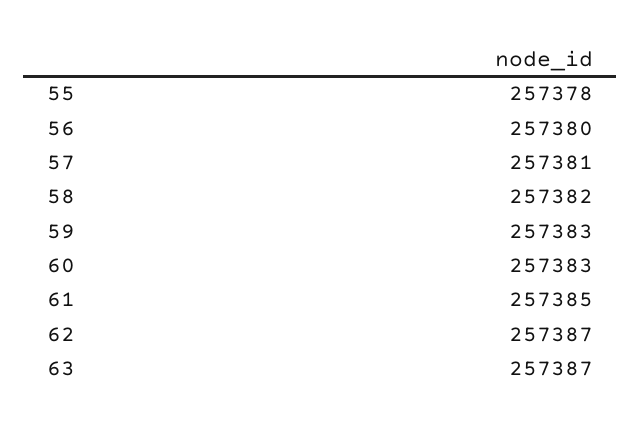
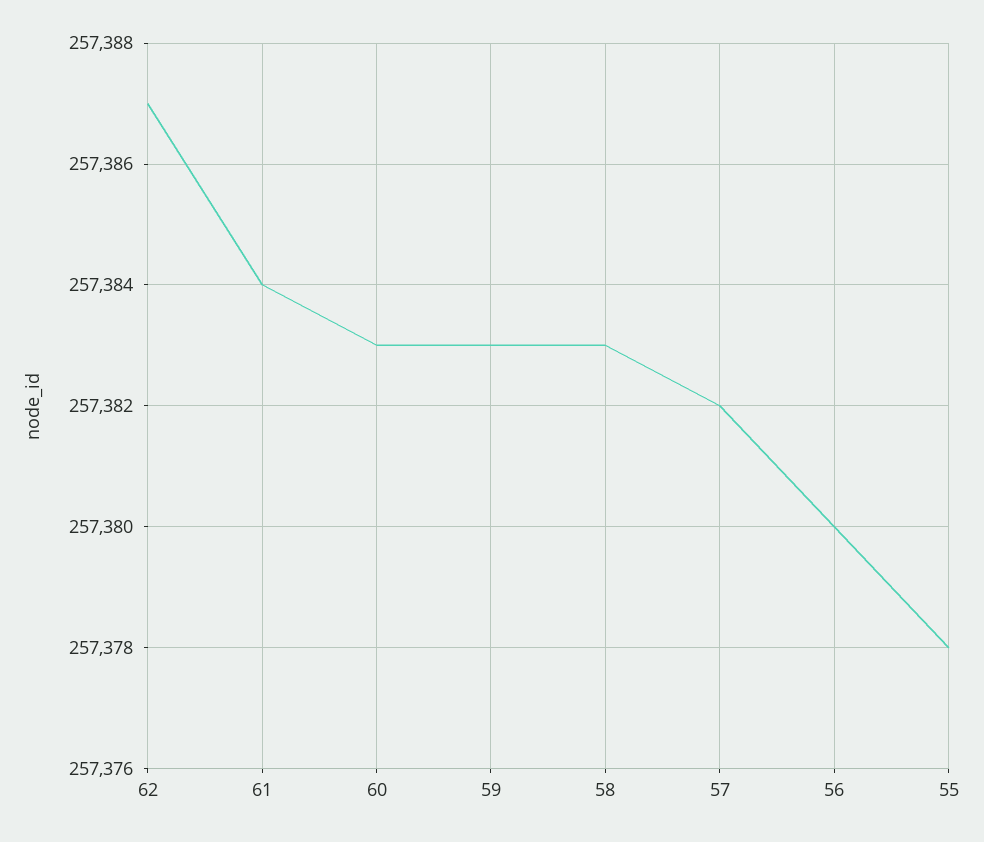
57: 257381 -> 257382
58: 257382 -> 257383
61: 257385 -> 257384
63: 257387 -> none

